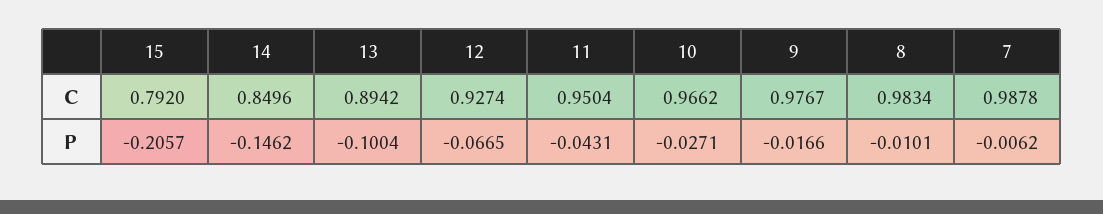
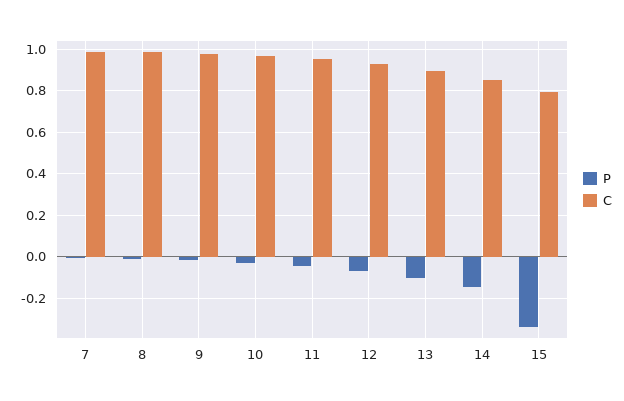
P, 15: -0.2057 -> -0.35

